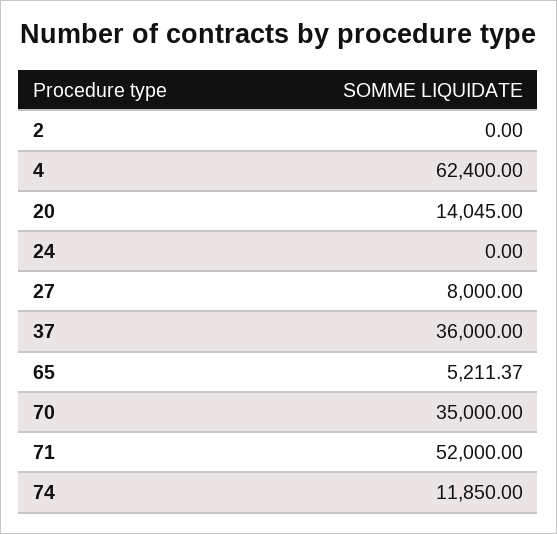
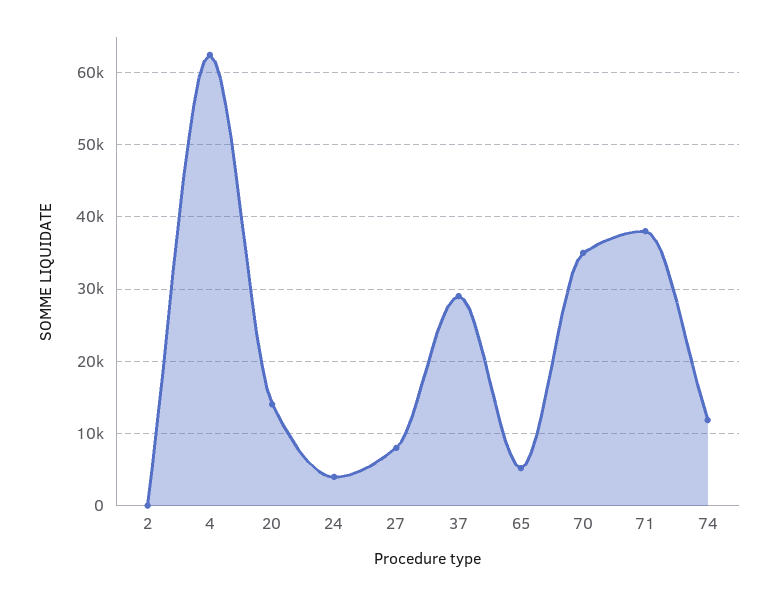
24: 0 -> 4000
37: 36000 -> 29000
71: 52000 -> 38000

